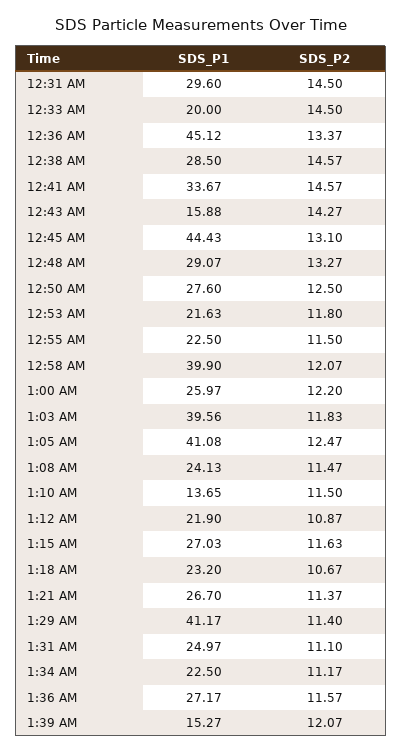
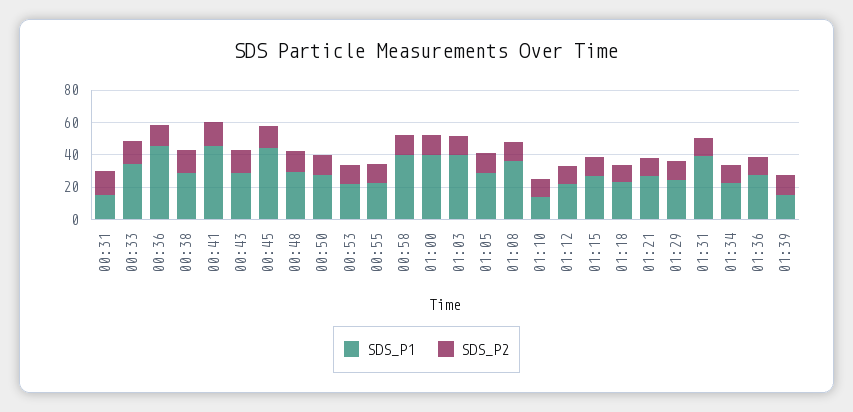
SDS_P1, 12:31 AM: 29.6 -> 15
SDS_P1, 12:33 AM: 20 -> 35
SDS_P1, 12:41 AM: 33.67 -> 45
SDS_P1, 12:43 AM: 15.88 -> 30
SDS_P1, 1:00 AM: 25.97 -> 40
SDS_P1, 1:05 AM: 41.08 -> 30
SDS_P1, 1:08 AM: 24.13 -> 35
SDS_P1, 1:29 AM: 41.17 -> 25
SDS_P1, 1:31 AM: 24.97 -> 40

